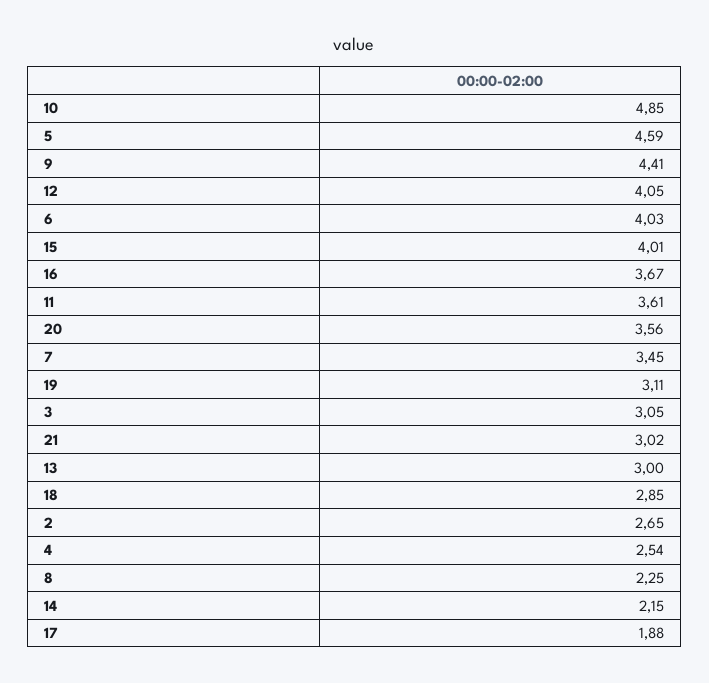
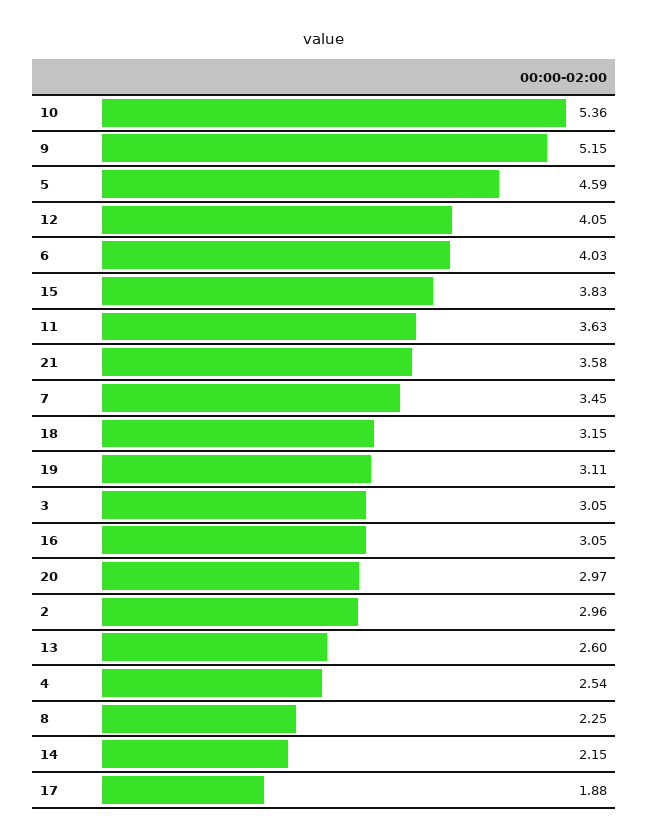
10: 4.85 -> 5.36
9: 4.41 -> 5.15
15: 4.01 -> 3.83
16: 3.67 -> 3.05
11: 3.61 -> 3.63
20: 3.56 -> 2.97
21: 3.02 -> 3.58
13: 3 -> 2.6
18: 2.85 -> 3.15
2: 2.65 -> 2.96

